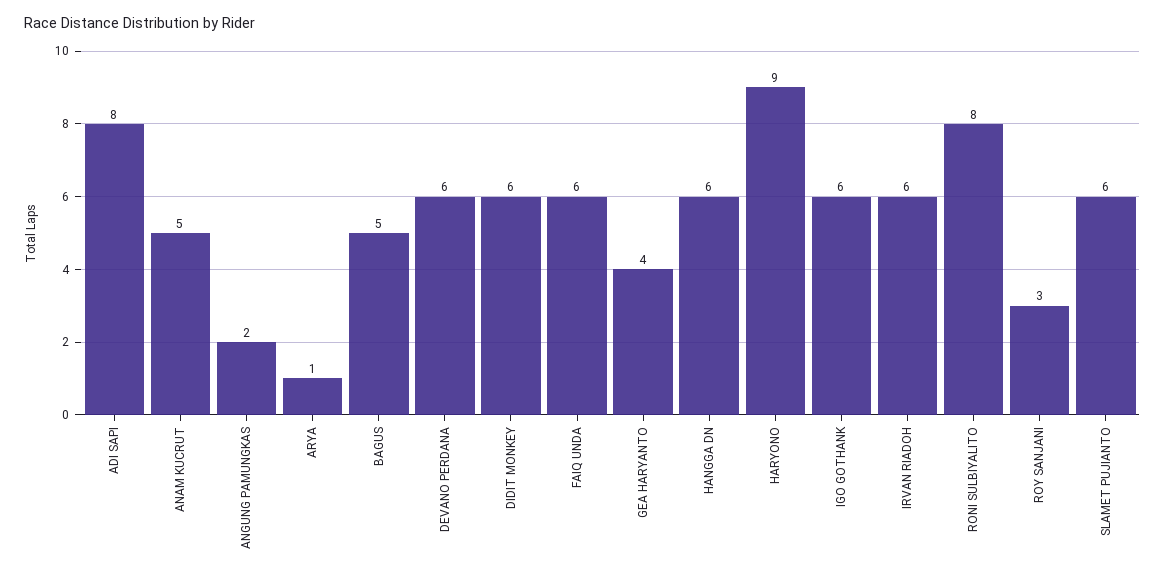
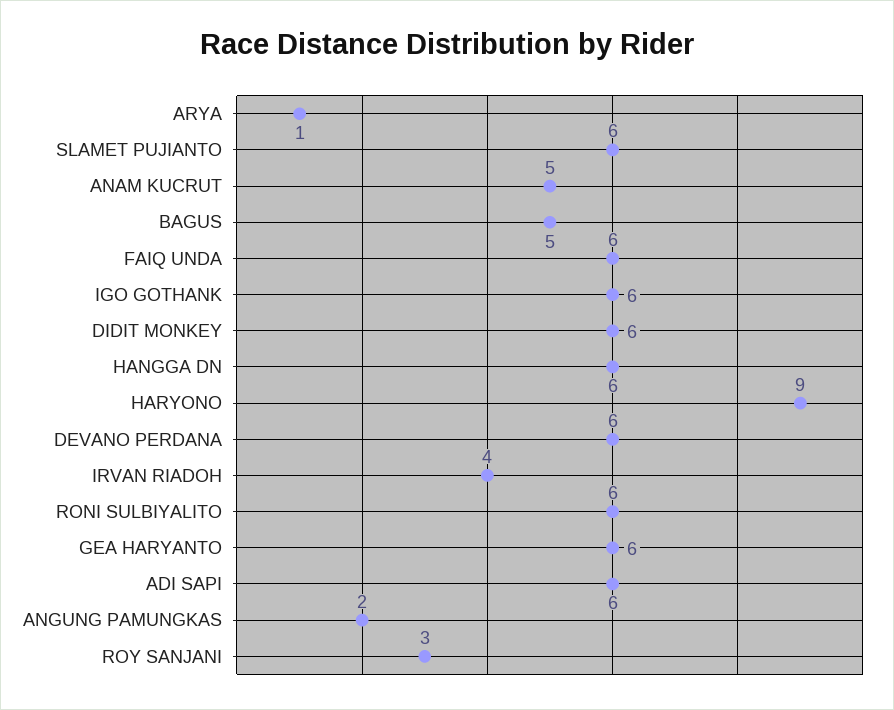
ADI SAPI: 8 -> 6
GEA HARYANTO: 4 -> 6
IRVAN RIADOH: 6 -> 4
RONI SULBIYALITO: 8 -> 6

